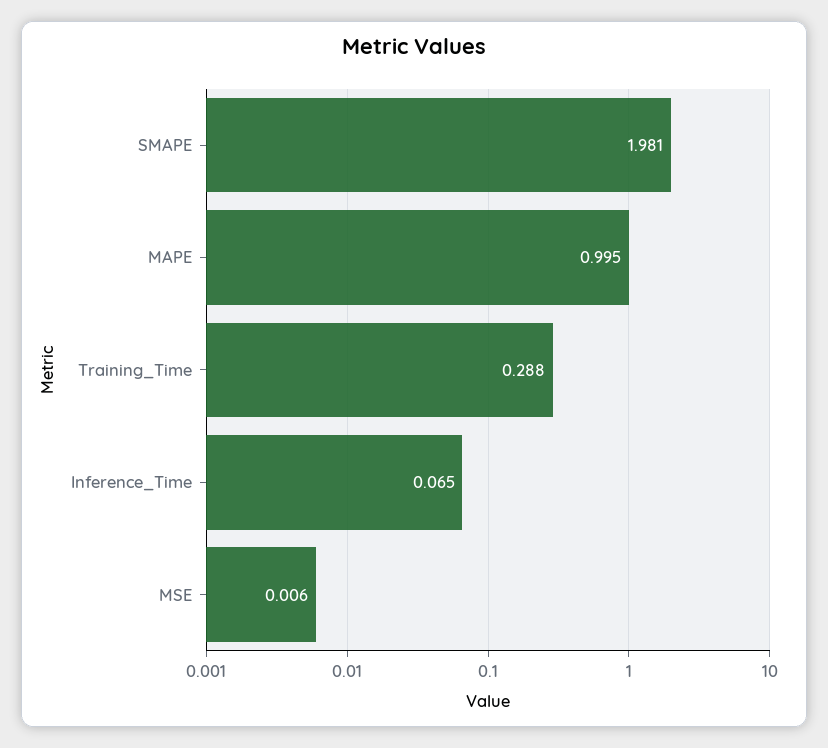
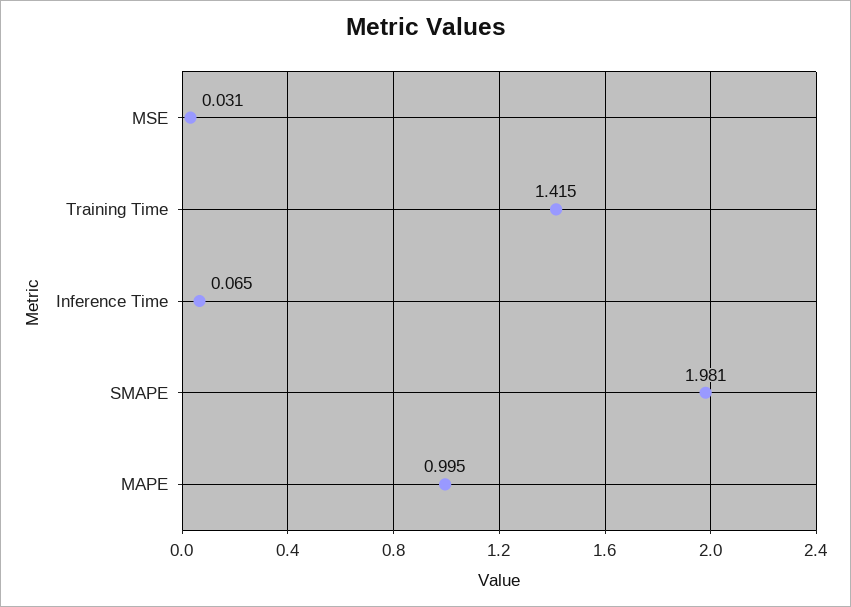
Training_Time: 0.288 -> 1.415
MSE: 0.006 -> 0.031

